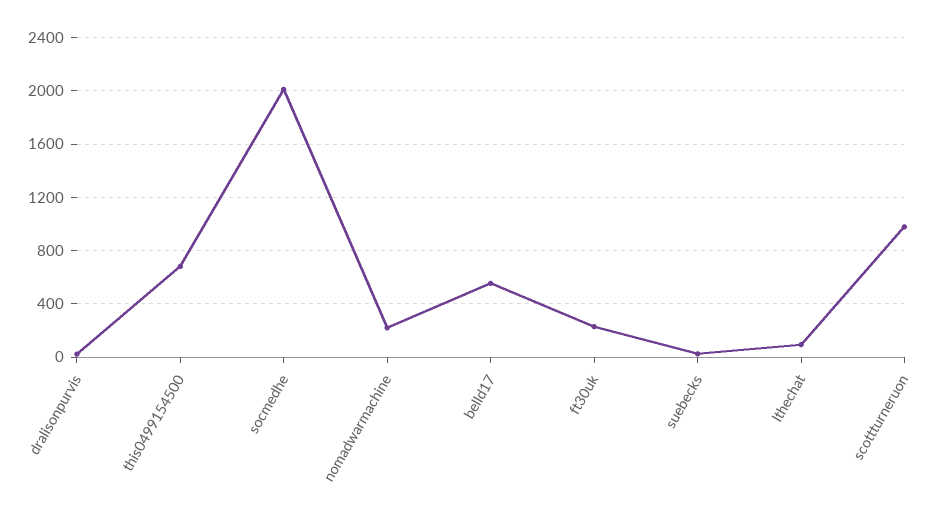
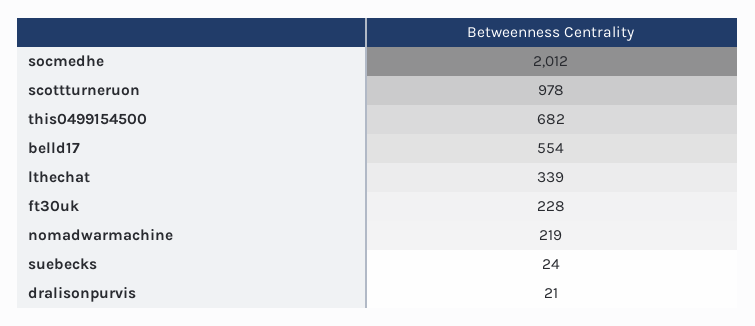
lthechat: 100 -> 339

